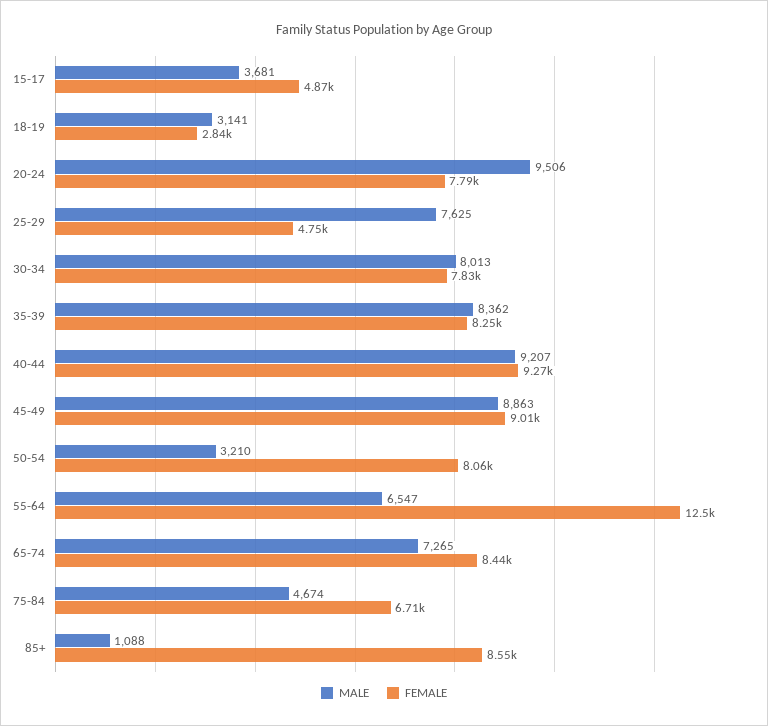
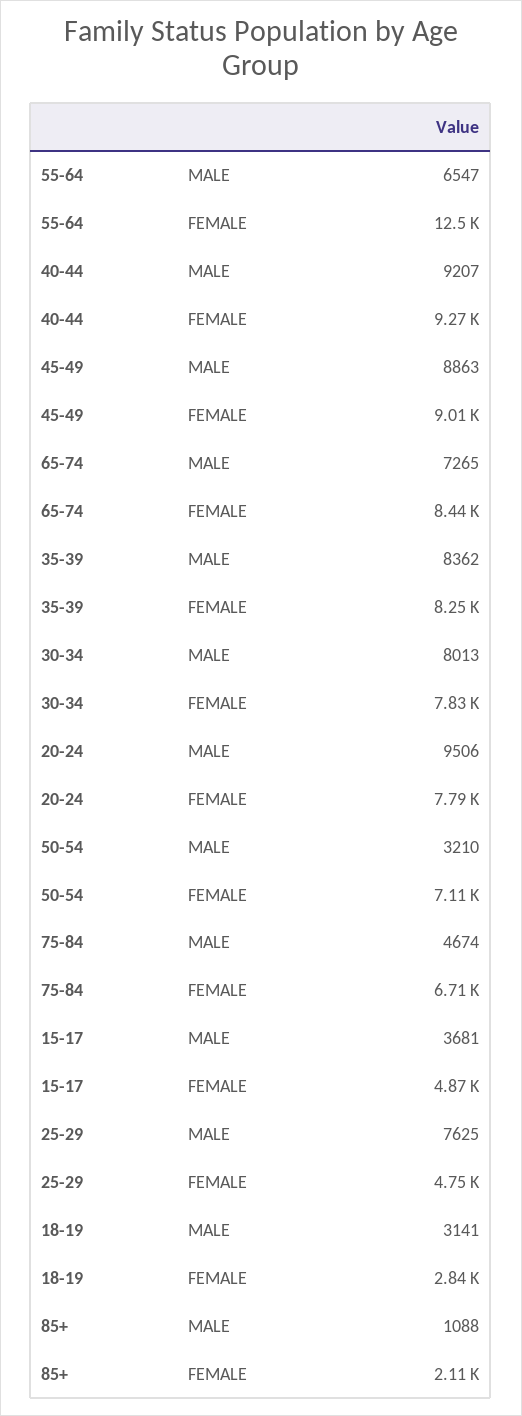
FEMALE, 50-54: 8060 -> 7110
FEMALE, 85+: 8550 -> 2110

